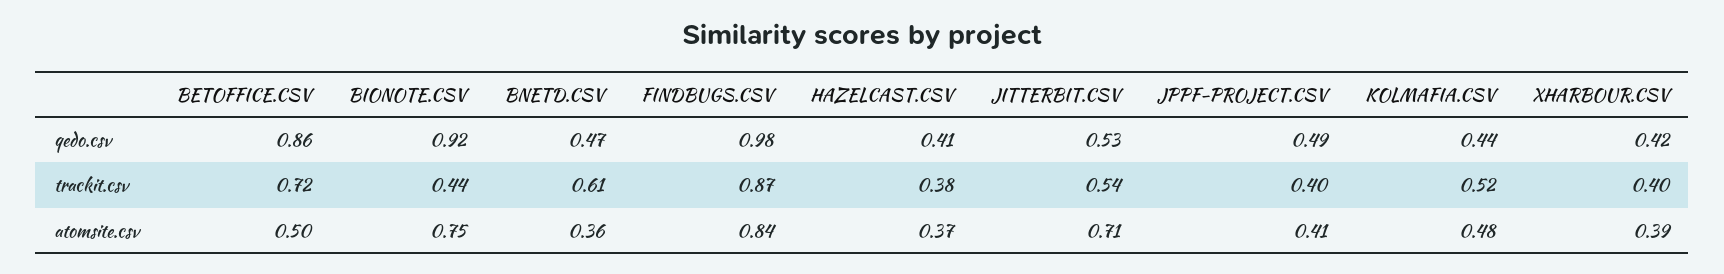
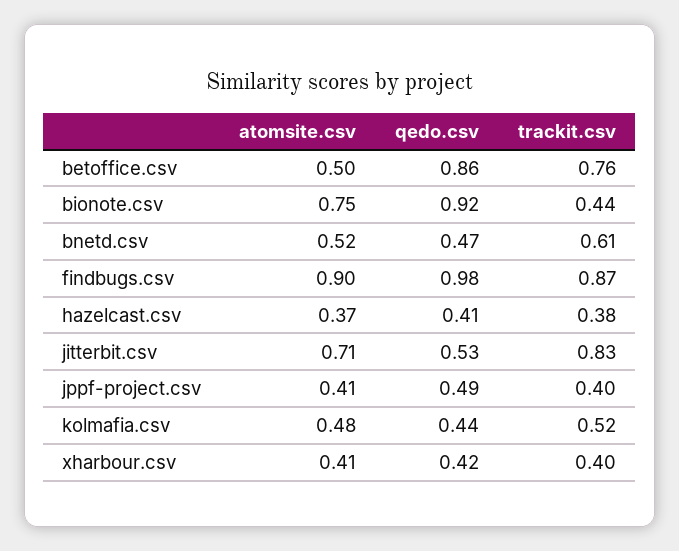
BETOFFICE.CSV, trackit.csv: 0.72 -> 0.76
JITTERBIT.CSV, trackit.csv: 0.54 -> 0.83
BNETD.CSV, atomsite.csv: 0.36 -> 0.52
FINDBUGS.CSV, atomsite.csv: 0.84 -> 0.9
XHARBOUR.CSV, atomsite.csv: 0.39 -> 0.41

